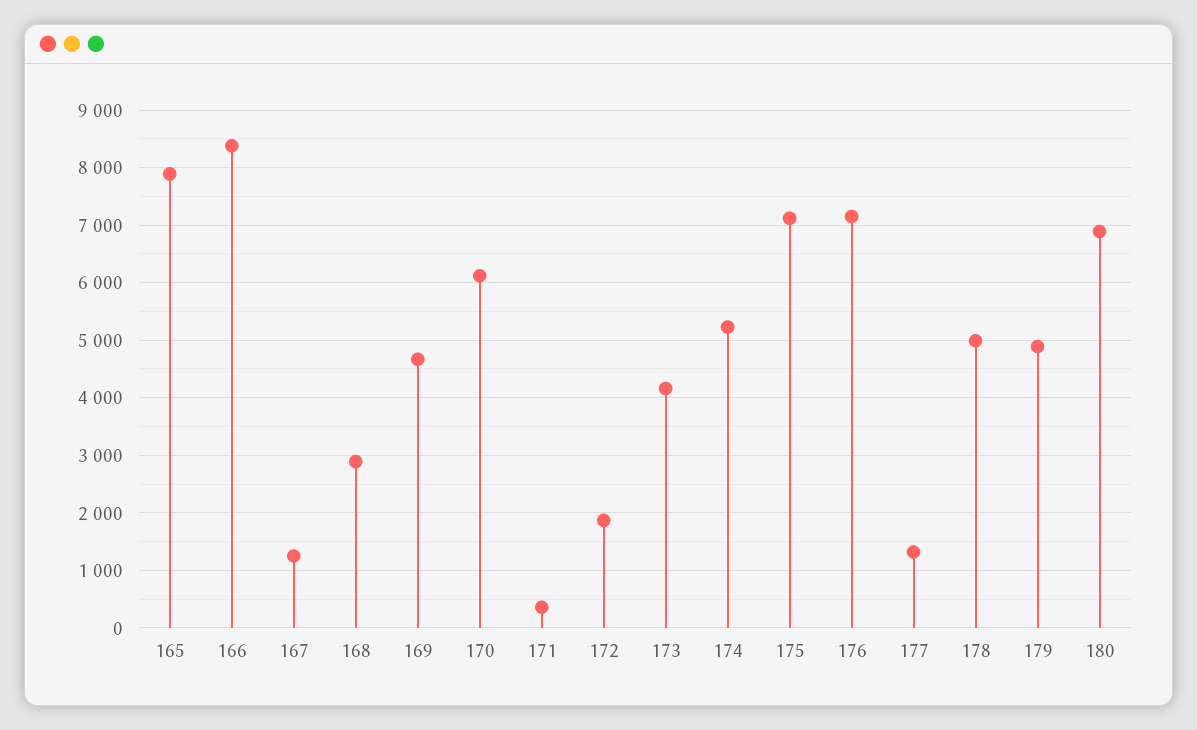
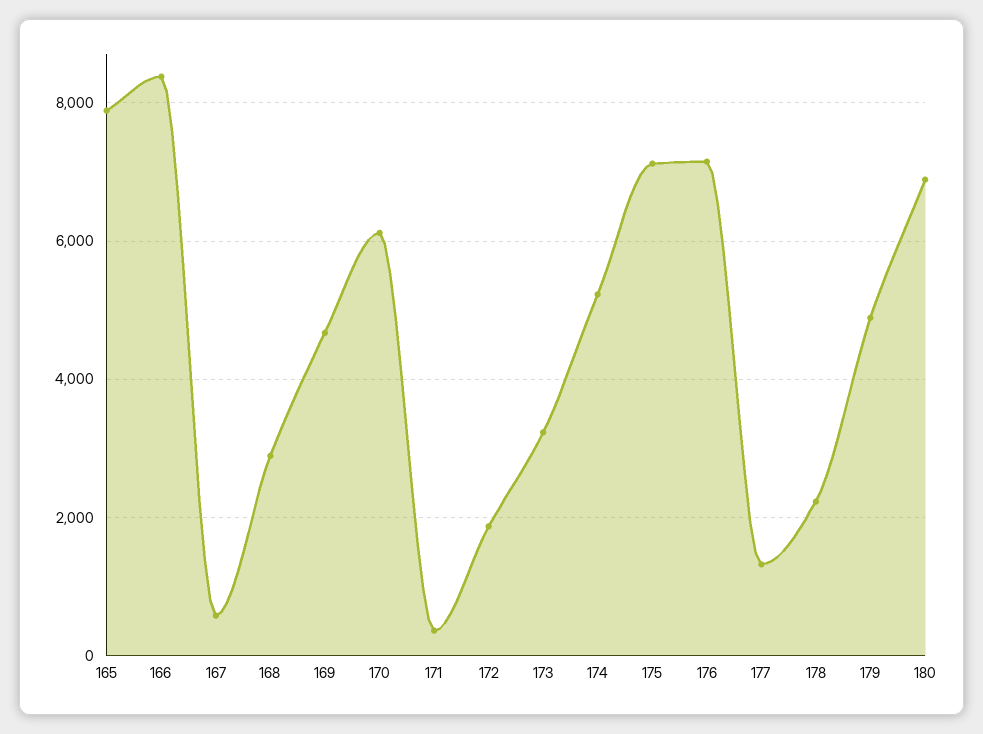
167: 1200 -> 600
173: 4200 -> 3200
178: 5000 -> 2200

